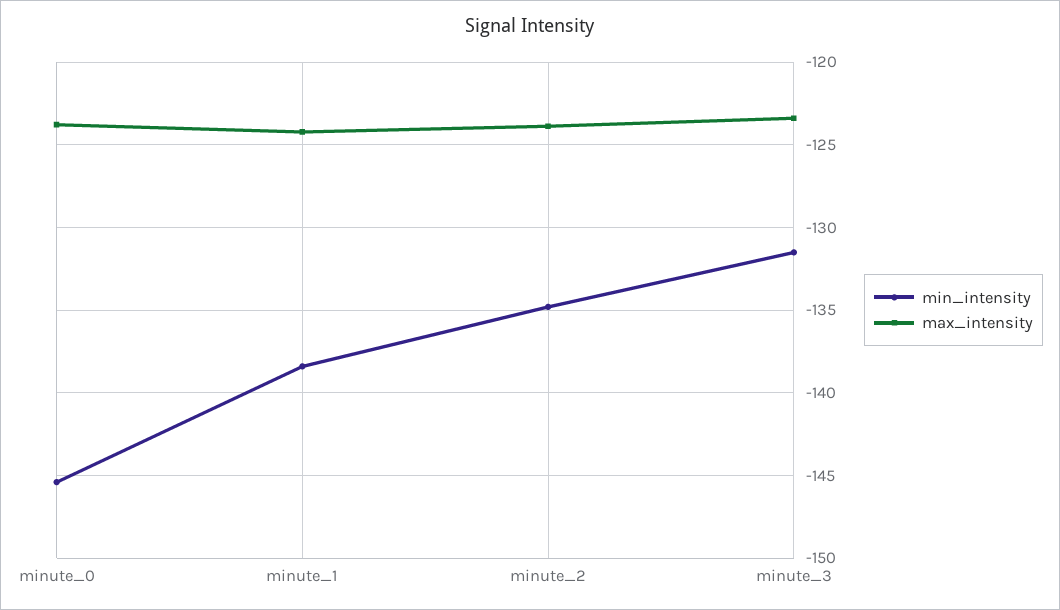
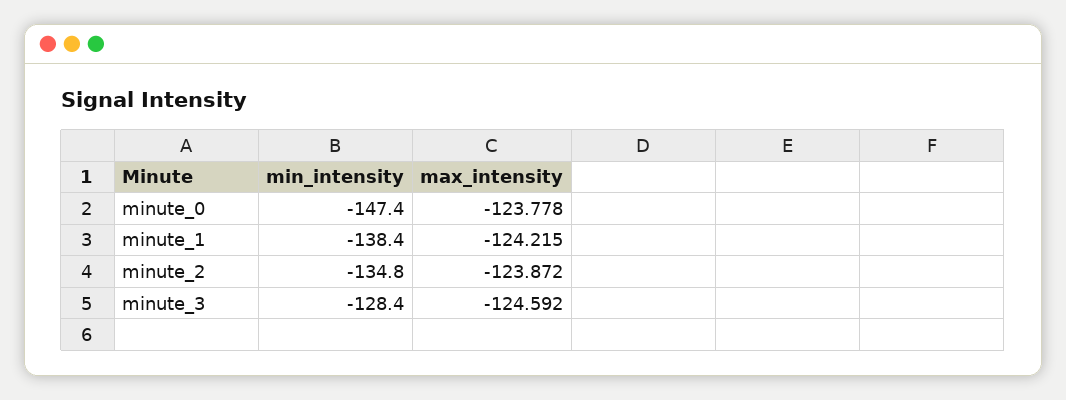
min_intensity, minute_0: -145.5 -> -147.4
min_intensity, minute_3: -131.5 -> -128.4
max_intensity, minute_3: -123.5 -> -124.592

